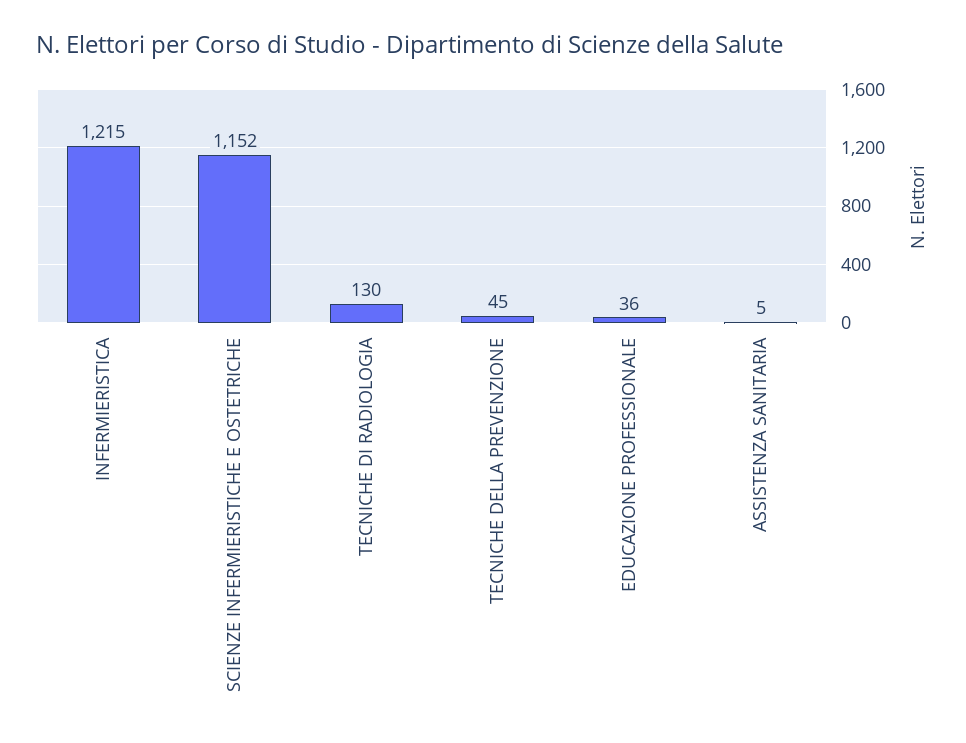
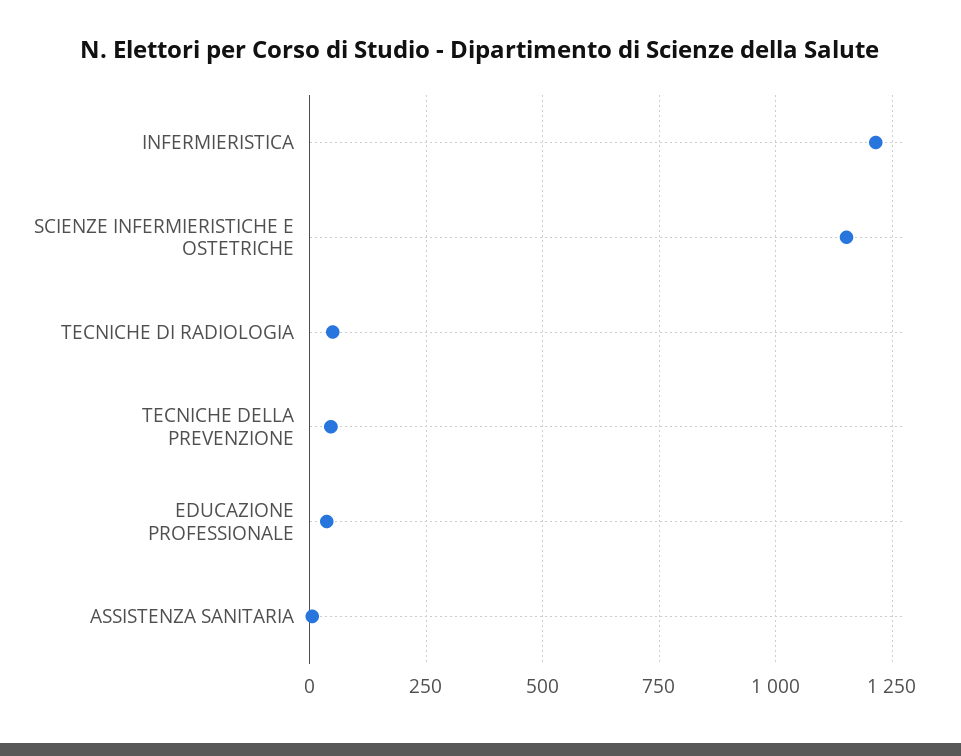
TECNICHE DI RADIOLOGIA: 130 -> 50

